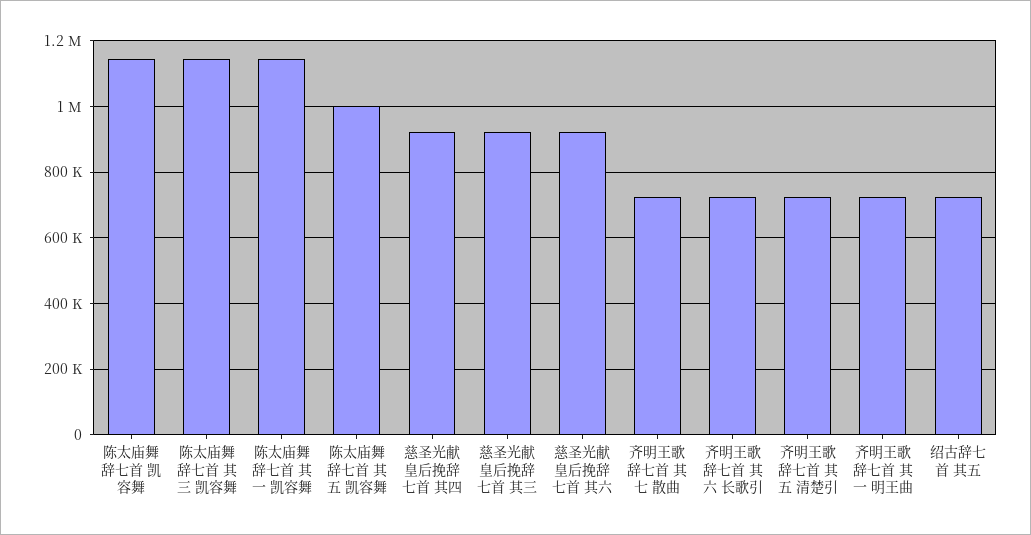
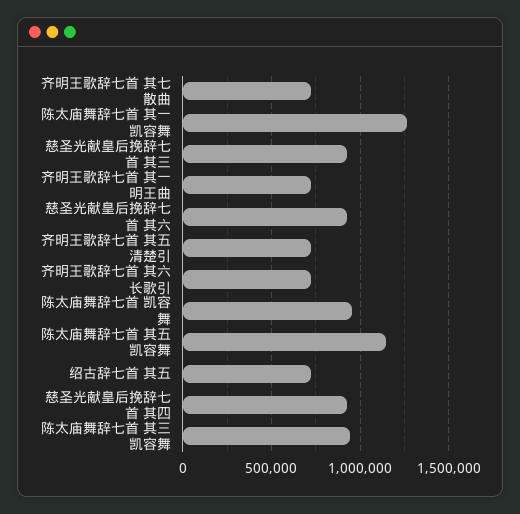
陈太庙舞辞七首 凯容舞: 1140000 -> 950000
陈太庙舞辞七首 其三 凯容舞: 1140000 -> 950000
陈太庙舞辞七首 其一 凯容舞: 1140000 -> 1250000
陈太庙舞辞七首 其五 凯容舞: 1000000 -> 1150000

